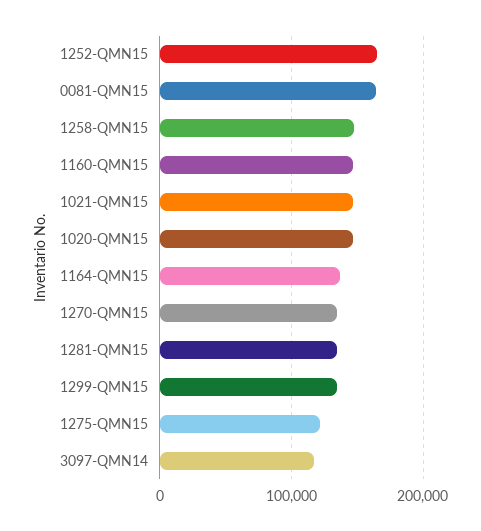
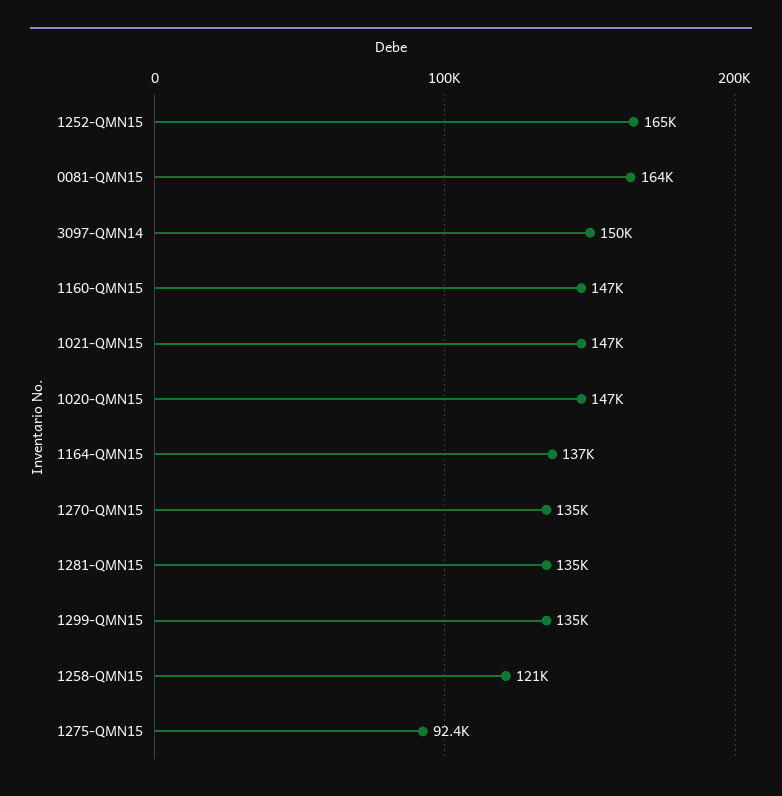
1258-QMN15: 150000 -> 121000
1275-QMN15: 120000 -> 92400
3097-QMN14: 120000 -> 150000

